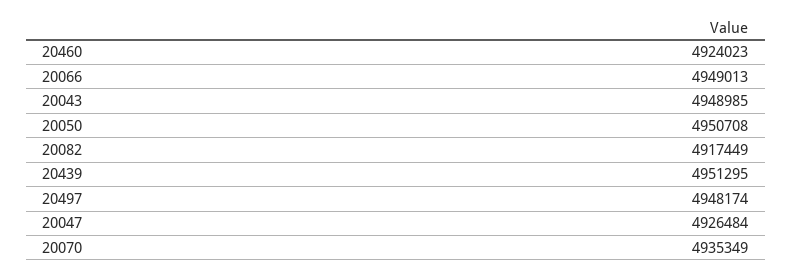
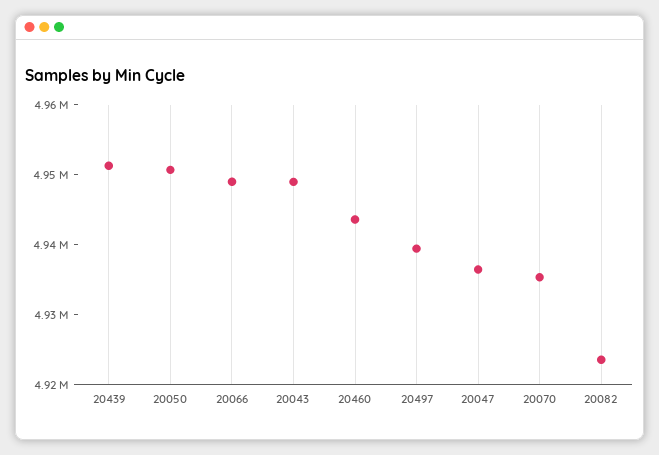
20460: 4924023 -> 4944000
20082: 4917449 -> 4924000
20497: 4948174 -> 4940000
20047: 4926484 -> 4936000

